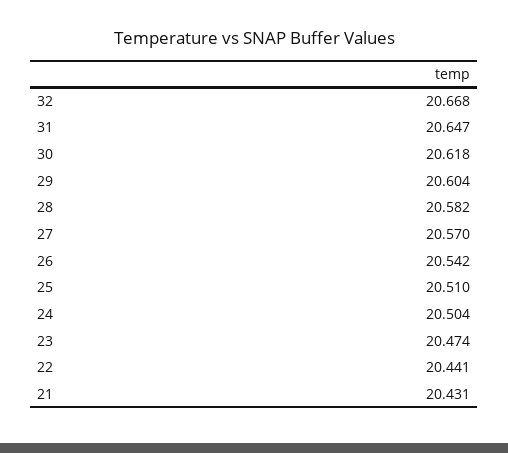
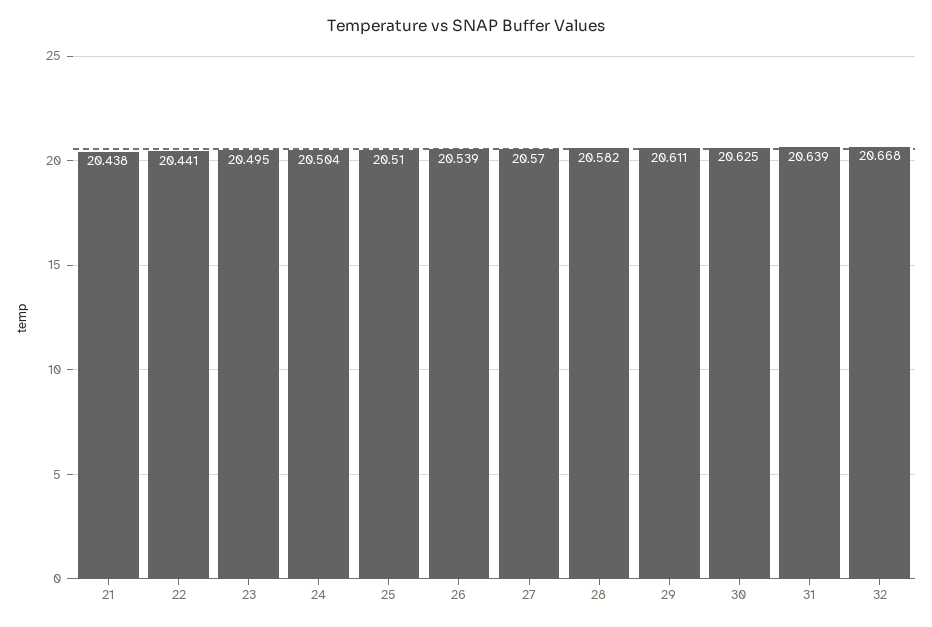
31: 20.647 -> 20.639
30: 20.618 -> 20.625
29: 20.604 -> 20.611
26: 20.542 -> 20.539
23: 20.474 -> 20.495
21: 20.431 -> 20.438

